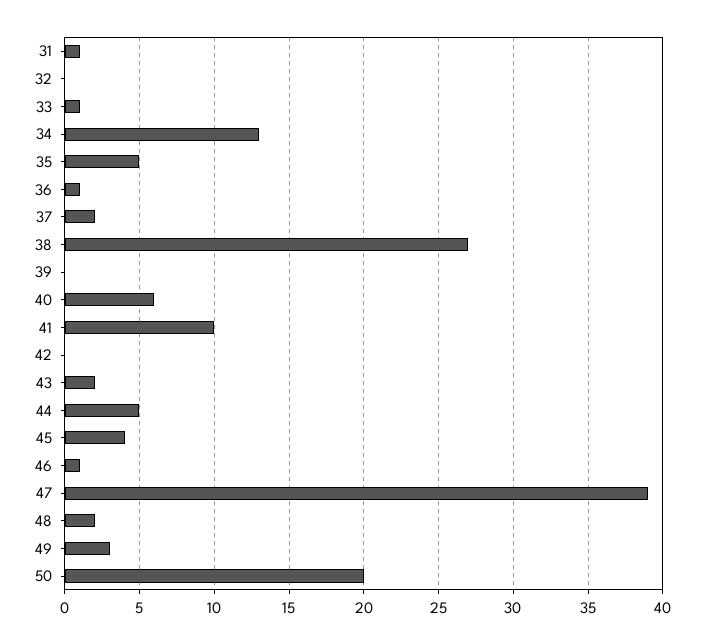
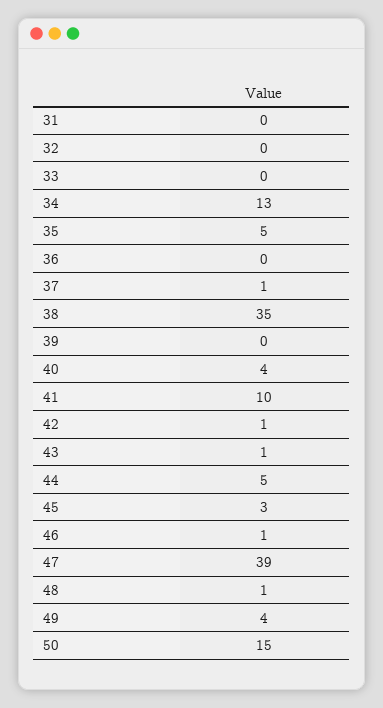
31: 1 -> 0
33: 1 -> 0
36: 1 -> 0
37: 2 -> 1
38: 27 -> 35
40: 6 -> 4
42: 0 -> 1
43: 2 -> 1
45: 4 -> 3
48: 2 -> 1
49: 3 -> 4
50: 20 -> 15

